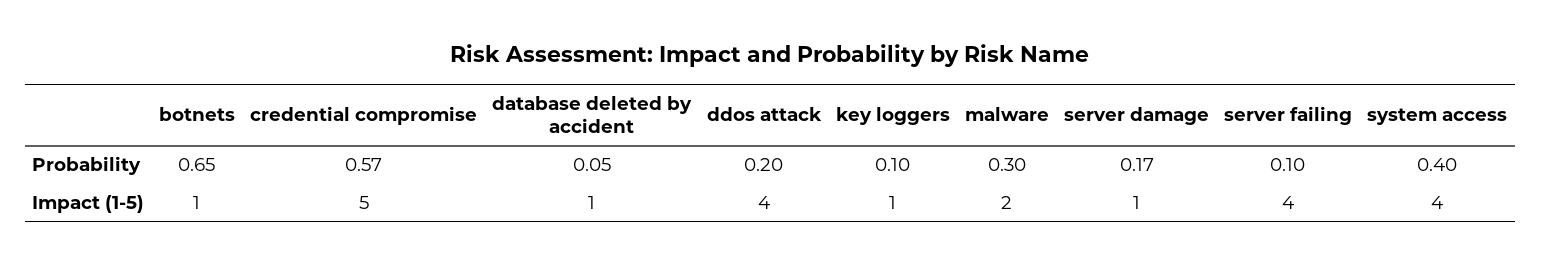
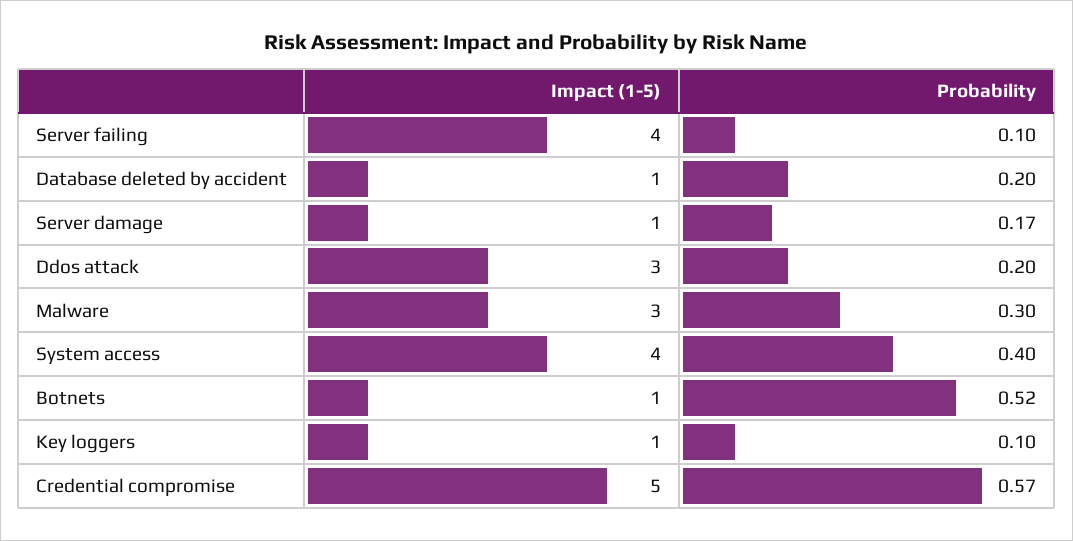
botnets, Probability: 0.65 -> 0.52
database deleted by accident, Probability: 0.05 -> 0.2
ddos attack, Impact (1-5): 4 -> 3
malware, Impact (1-5): 2 -> 3

